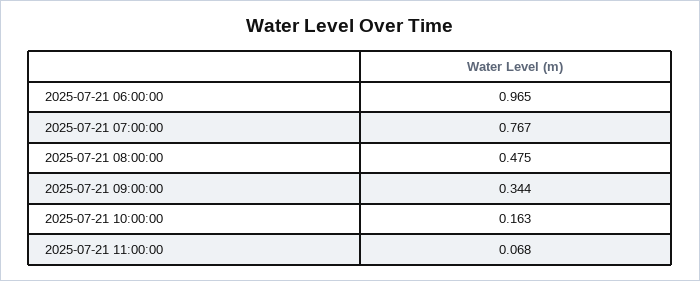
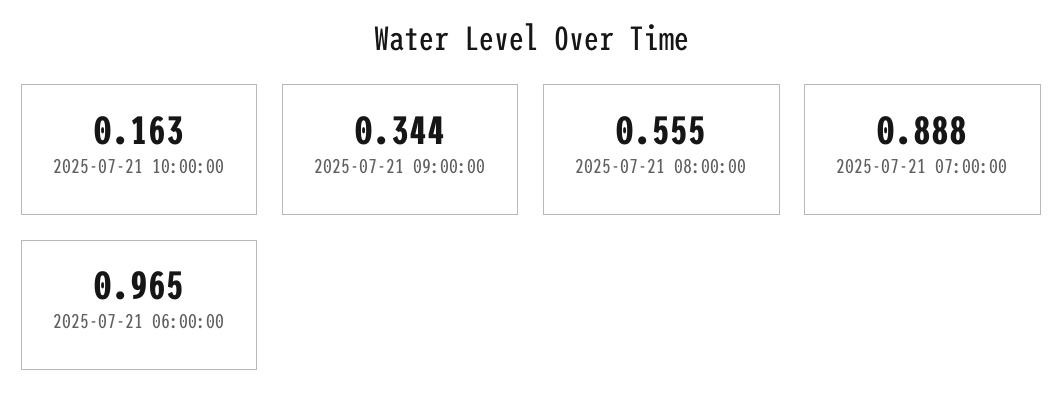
2025-07-21 07:00:00: 0.767 -> 0.888
2025-07-21 08:00:00: 0.475 -> 0.555
2025-07-21 11:00:00: 0.068 -> none

